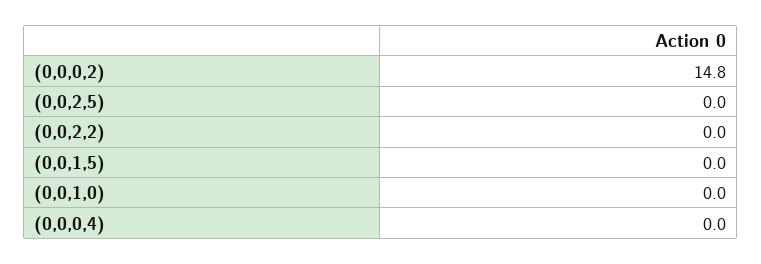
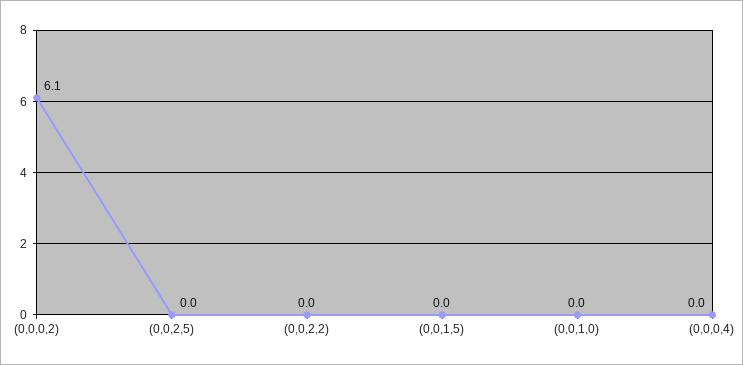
(0,0,0,2): 14.8 -> 6.1

